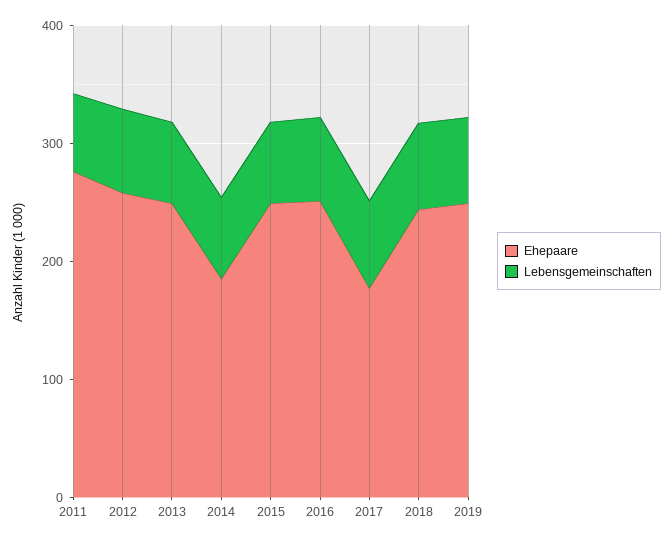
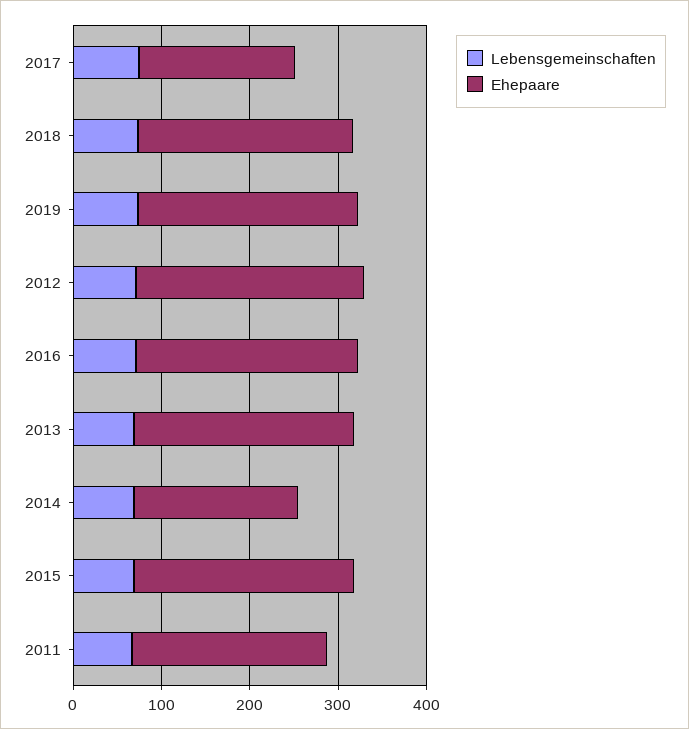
Ehepaare, 2011: 280 -> 220

